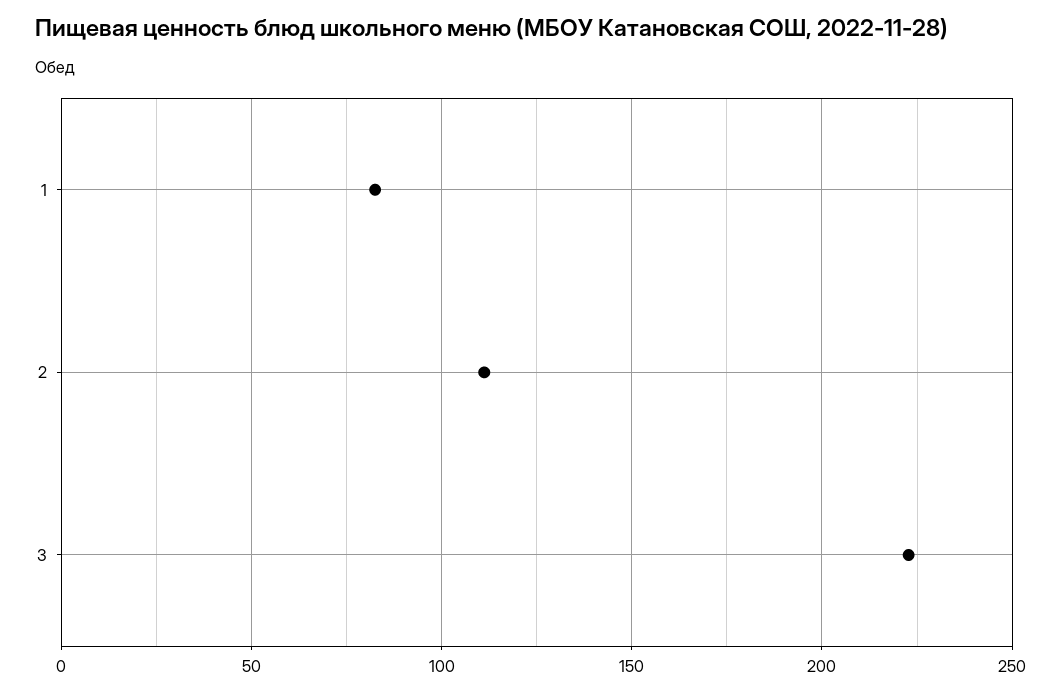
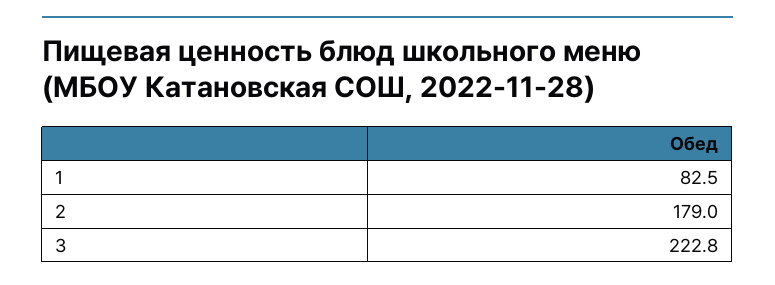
2: 110 -> 179

